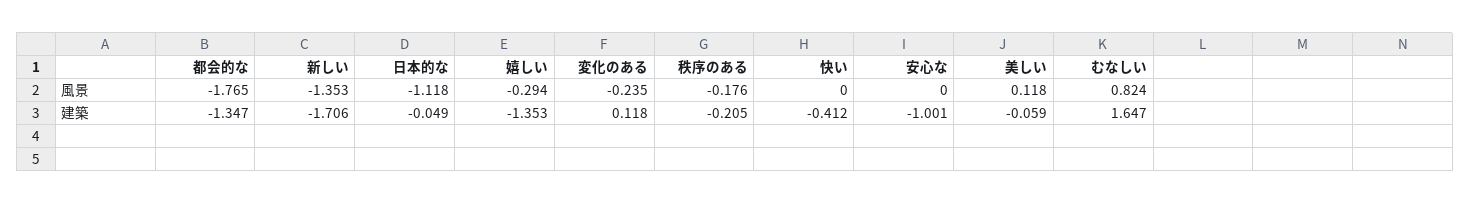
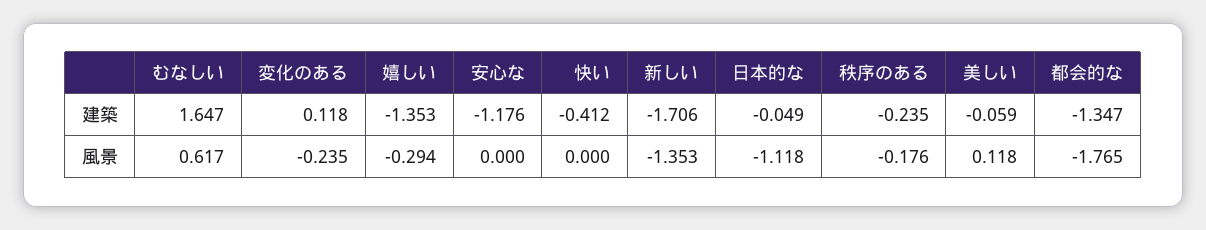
むなしい, 風景: 0.824 -> 0.617
秩序のある, 建築: -0.205 -> -0.235
安心な, 建築: -1.001 -> -1.176

